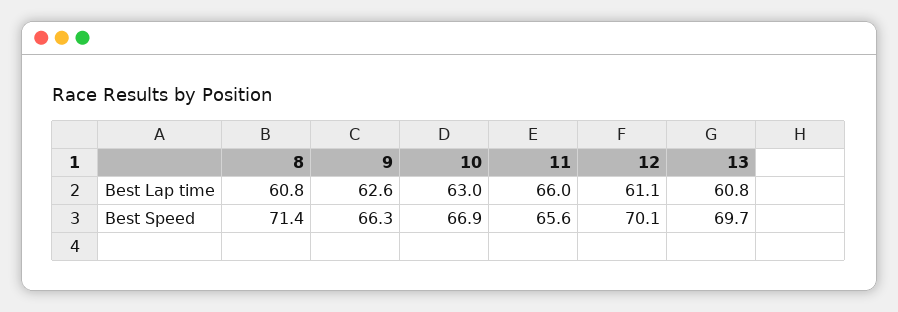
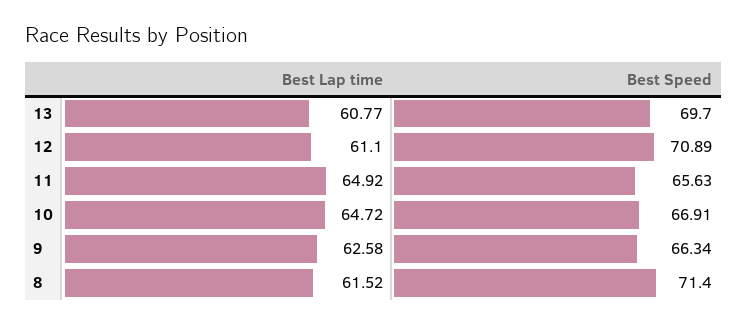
8, Best Lap time: 60.8 -> 61.52
10, Best Lap time: 63 -> 64.72
11, Best Lap time: 66 -> 64.92
12, Best Speed: 70.1 -> 70.89

